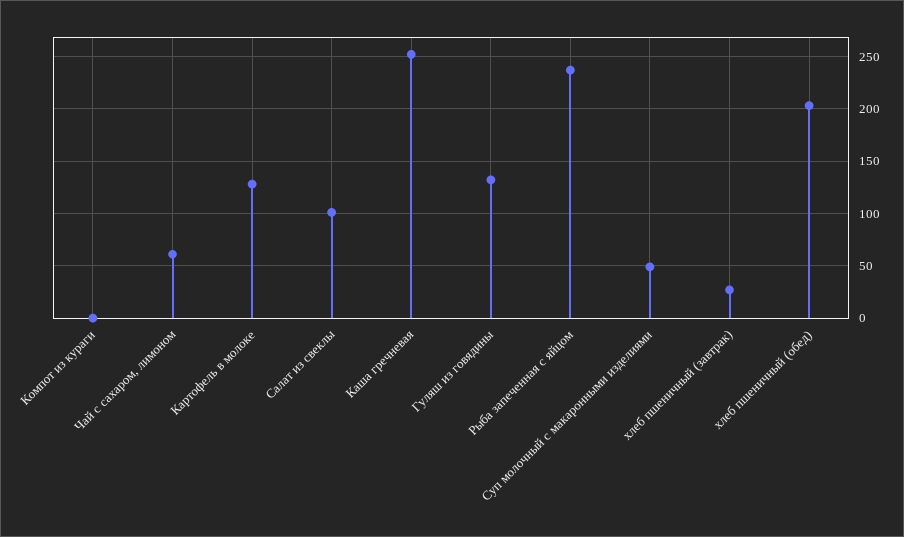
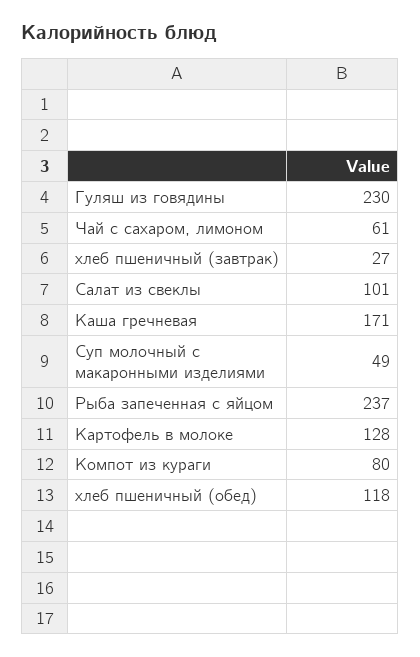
Компот из кураги: 0 -> 80
Каша гречневая: 250 -> 171
Гуляш из говядины: 130 -> 230
хлеб пшеничный (обед): 200 -> 118

